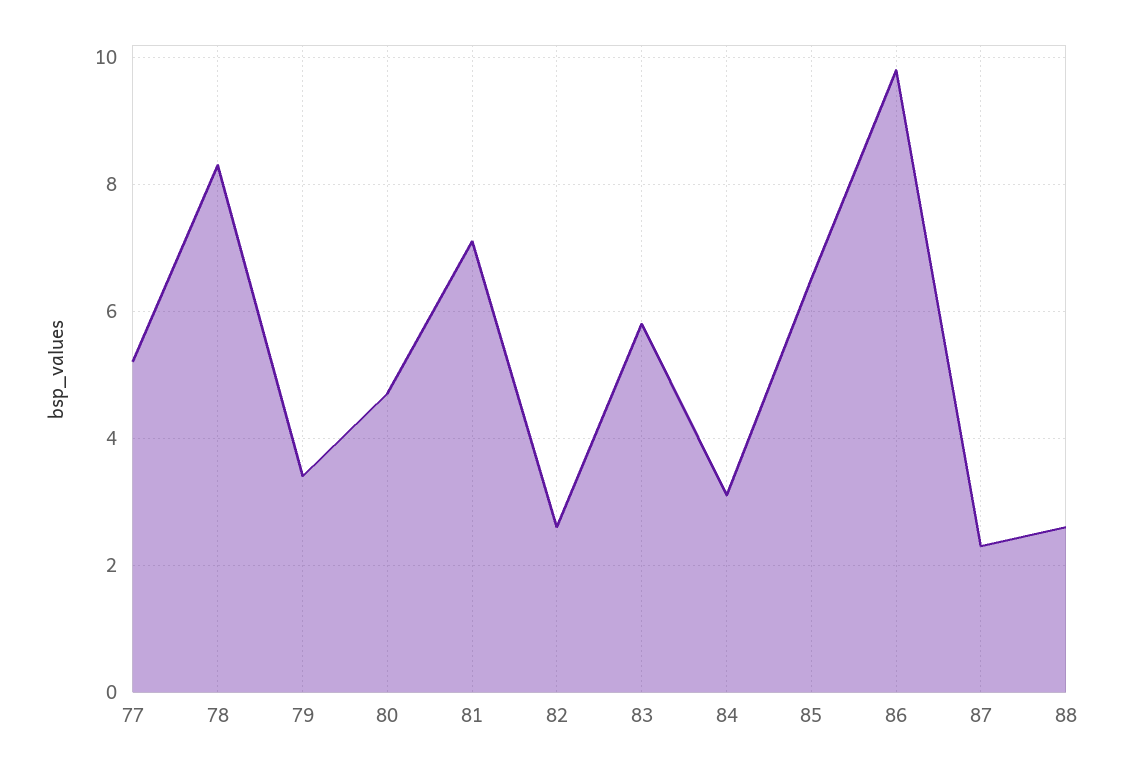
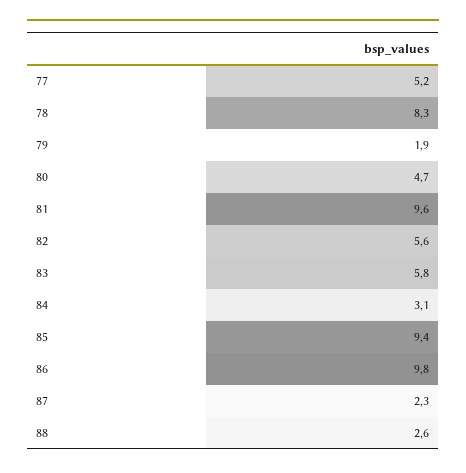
79: 3.5 -> 1.9
81: 7 -> 9.6
82: 2.5 -> 5.6
85: 6.5 -> 9.4

